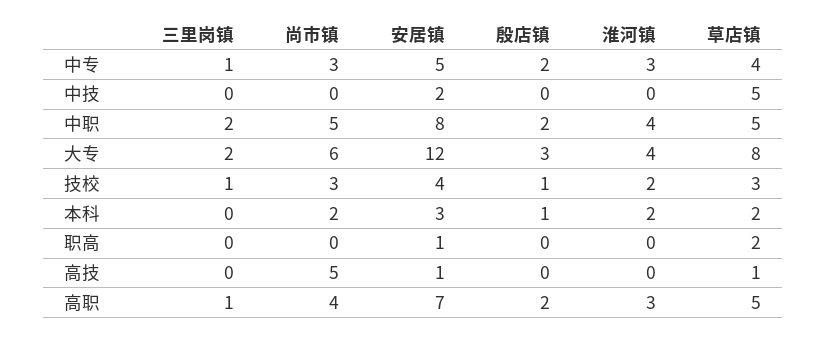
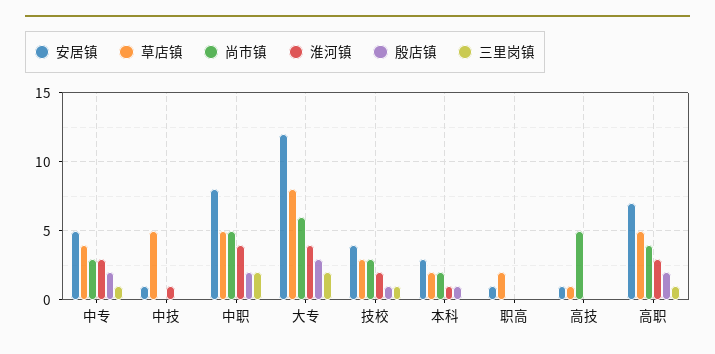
安居镇, 中技: 2 -> 1
淮河镇, 中技: 0 -> 1
淮河镇, 本科: 2 -> 1

